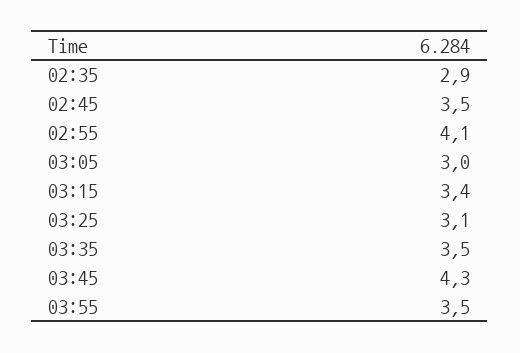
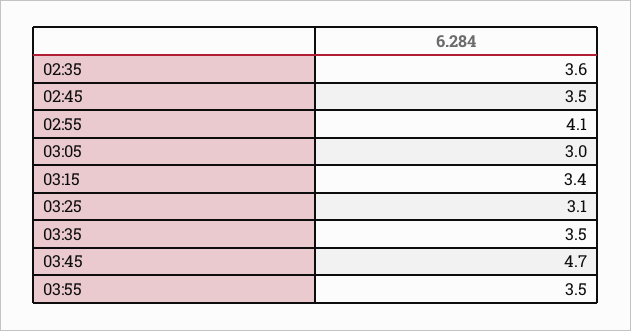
02:35: 2.9 -> 3.6
03:45: 4.3 -> 4.7

